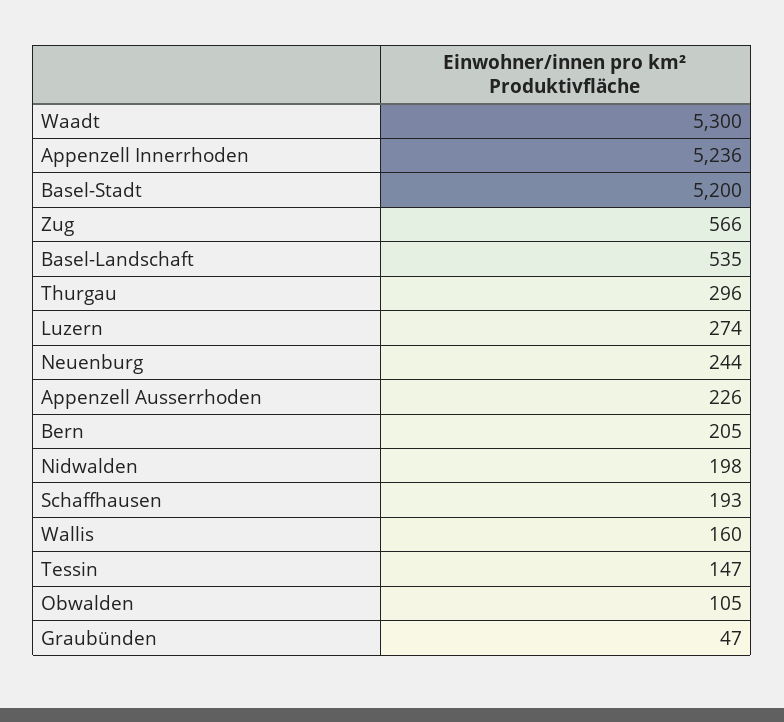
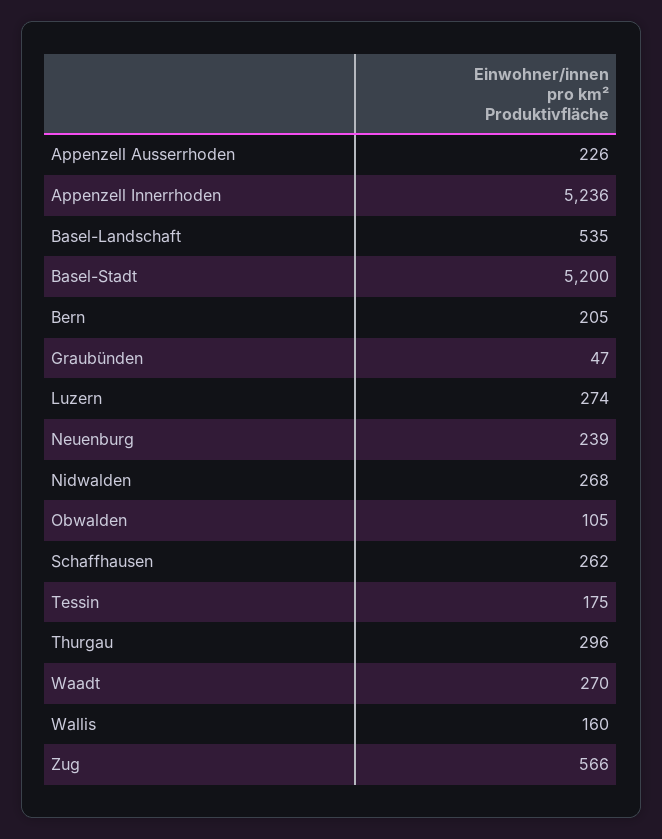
Waadt: 5300 -> 270
Neuenburg: 244 -> 239
Nidwalden: 198 -> 268
Schaffhausen: 193 -> 262
Tessin: 147 -> 175

